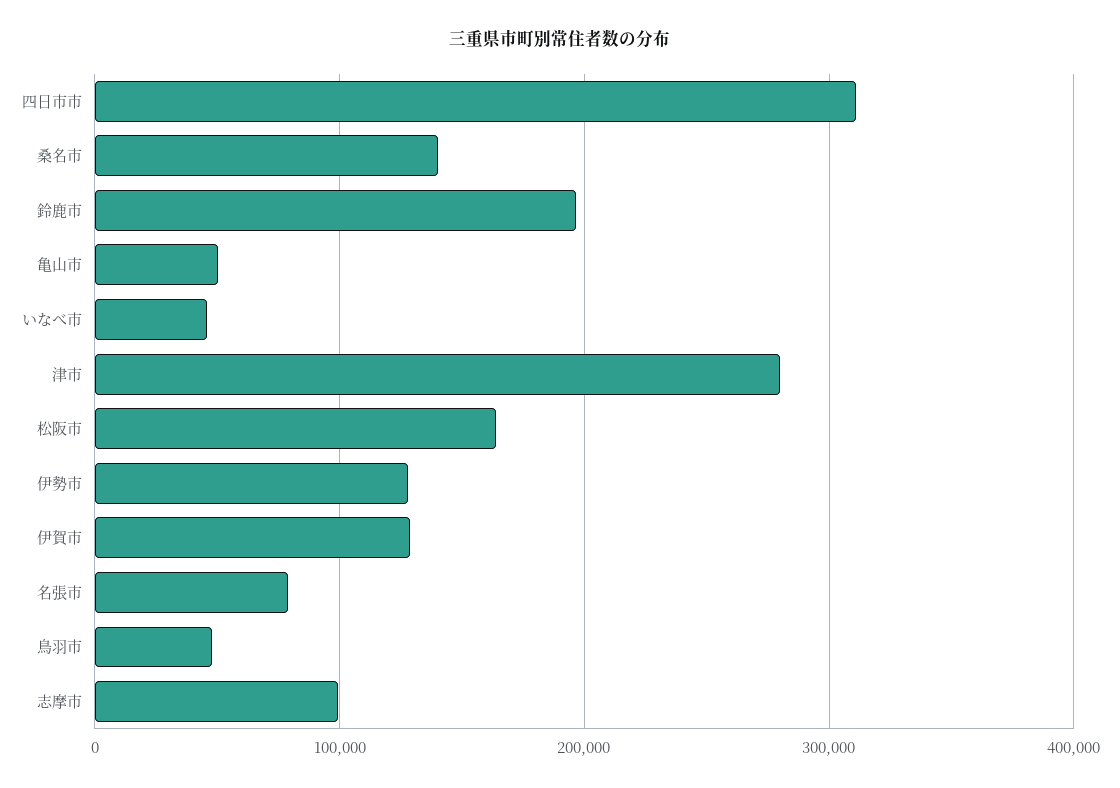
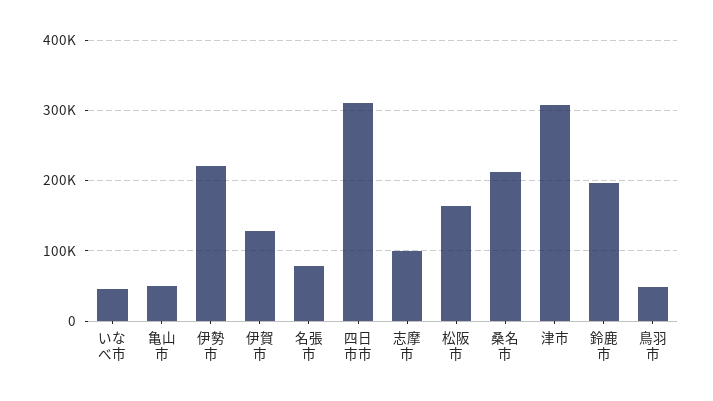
桑名市: 140000 -> 210000
津市: 280000 -> 310000
伊勢市: 130000 -> 220000

